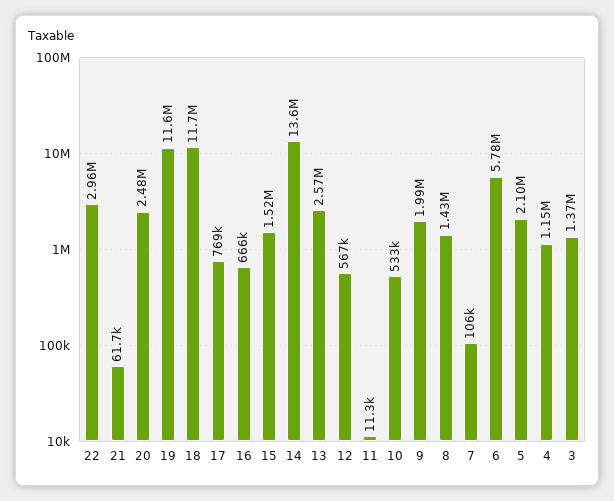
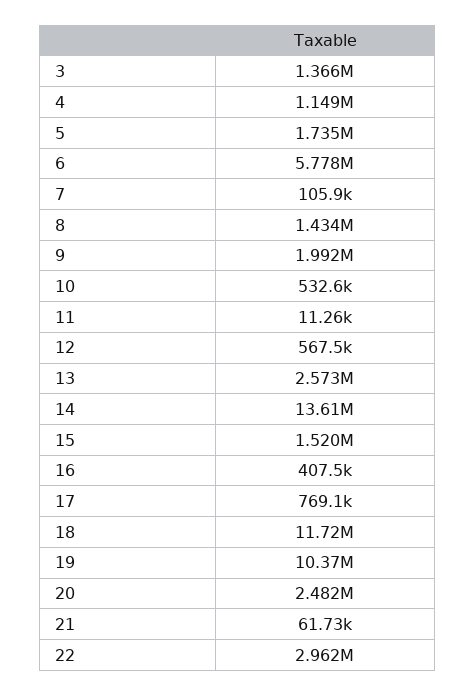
19: 11600000 -> 10370000
16: 666000 -> 407500
5: 2100000 -> 1735000

